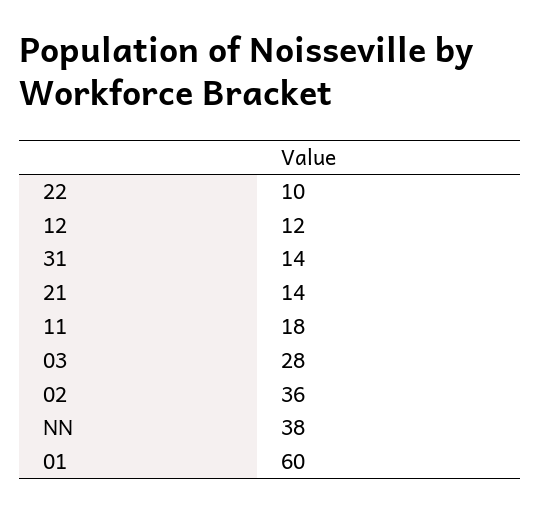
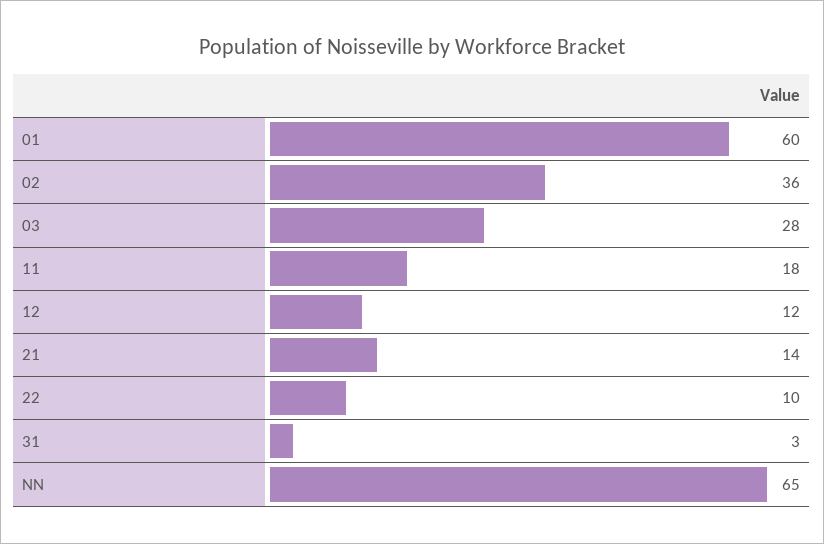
31: 14 -> 3
NN: 38 -> 65

